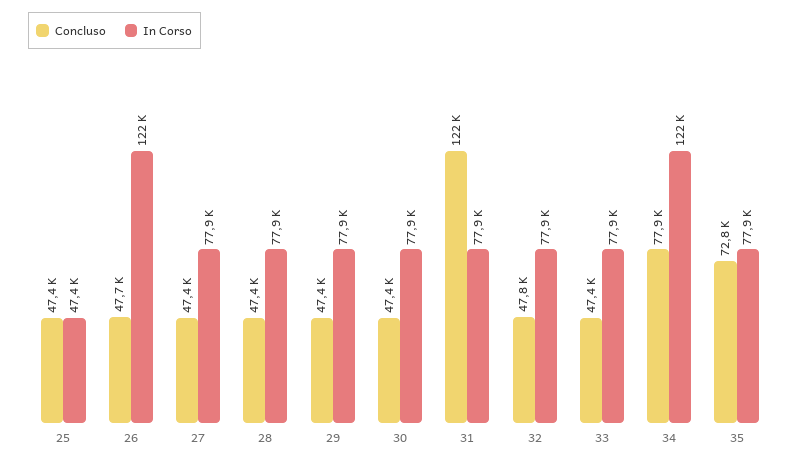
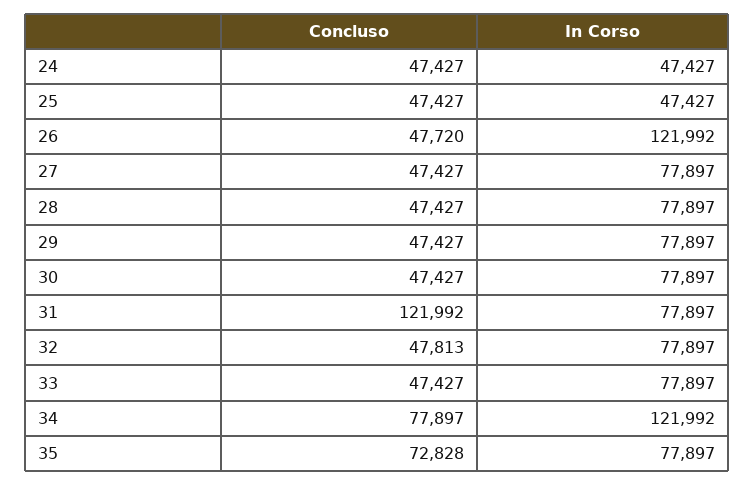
Concluso, 24: none -> 47427
In Corso, 24: none -> 47427

